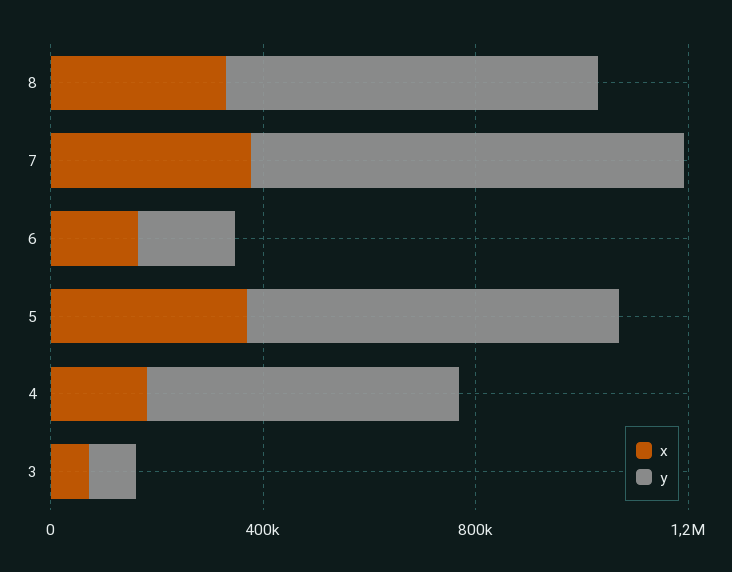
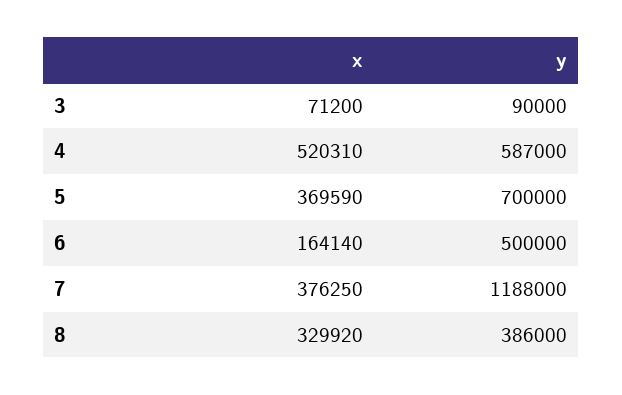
y, 8: 700000 -> 386000
y, 7: 800000 -> 1188000
y, 6: 200000 -> 500000
x, 4: 200000 -> 520310

